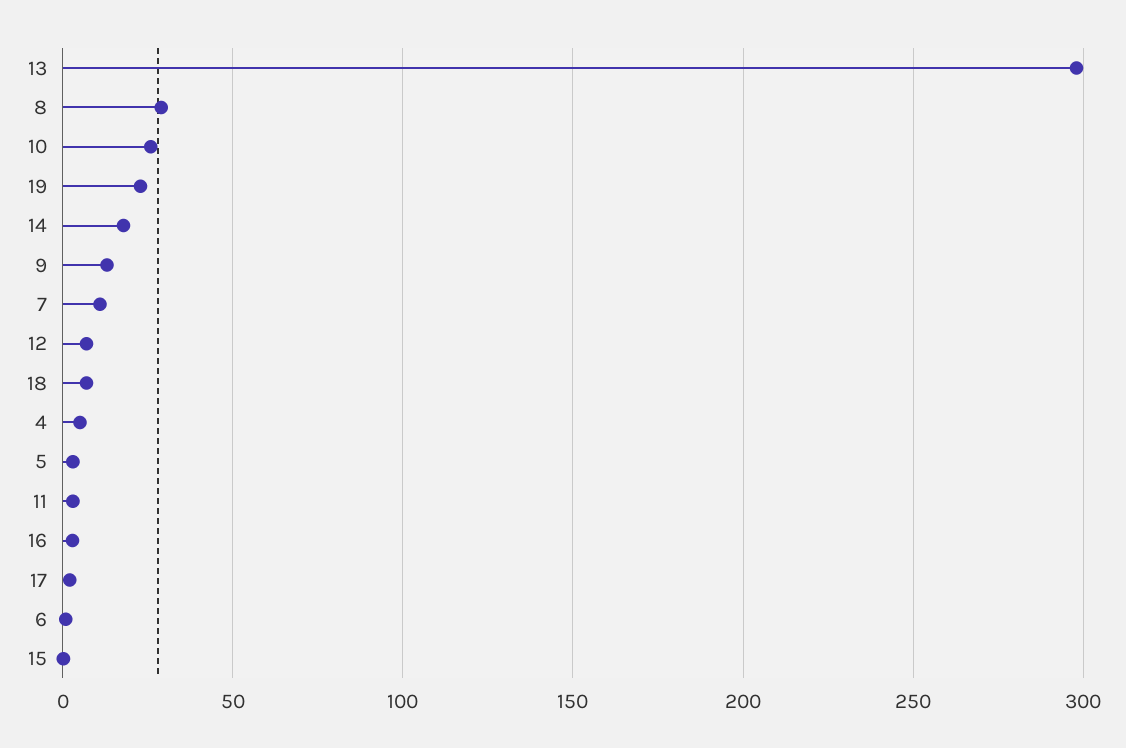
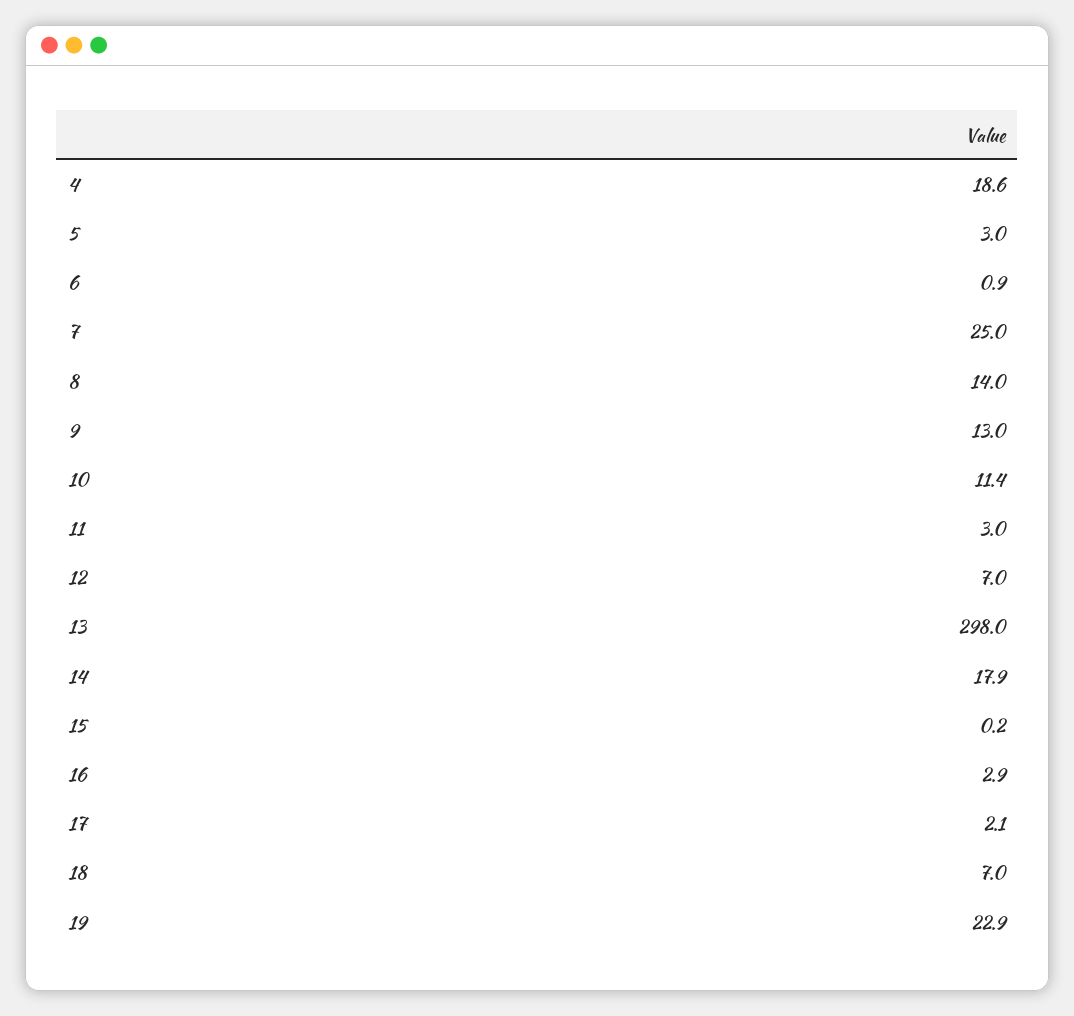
8: 30 -> 14
10: 25 -> 11.4
7: 10 -> 25
4: 5 -> 18.6

